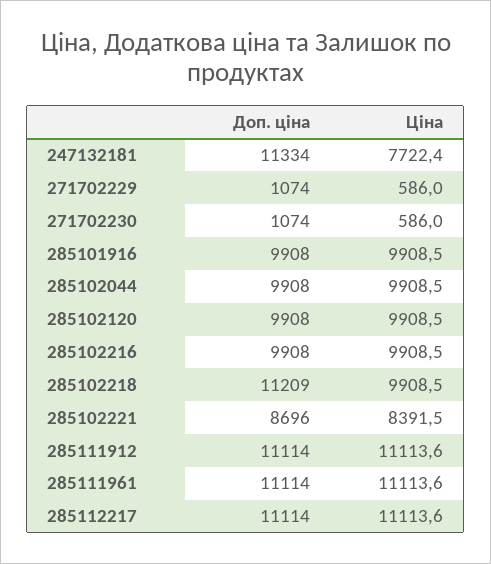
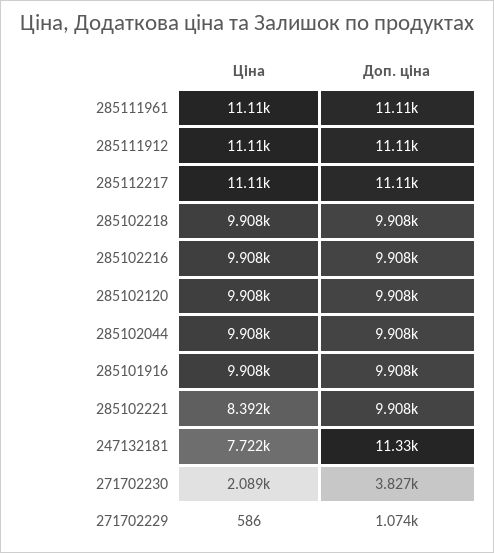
Доп. ціна, 271702230: 1074 -> 3827
Ціна, 271702230: 586 -> 2089
Доп. ціна, 285102218: 11209 -> 9908
Доп. ціна, 285102221: 8696 -> 9908

